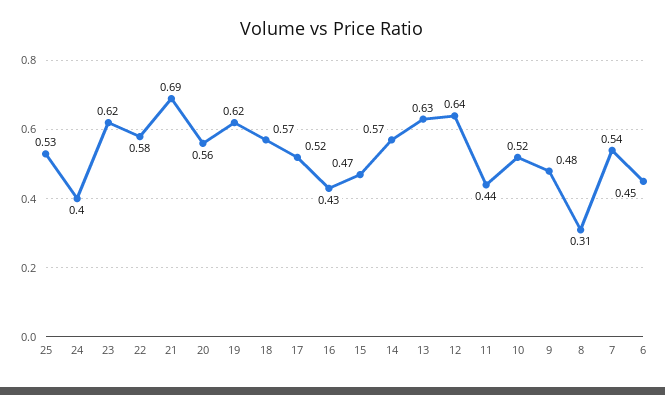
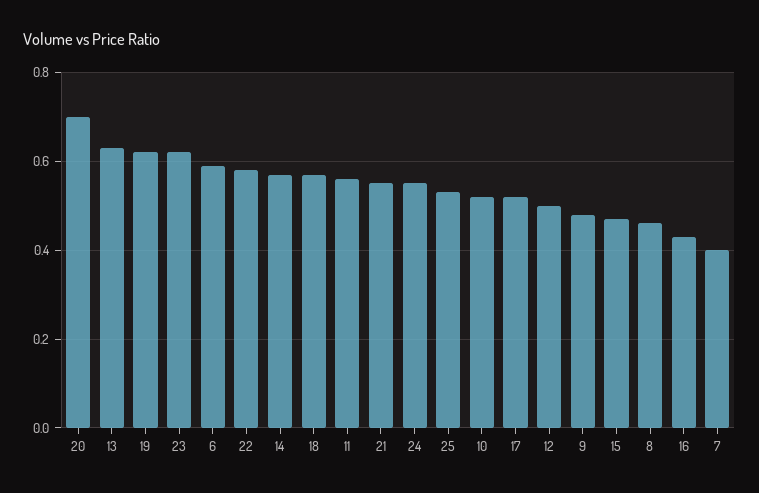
24: 0.4 -> 0.55
21: 0.69 -> 0.55
20: 0.56 -> 0.7
12: 0.64 -> 0.5
11: 0.44 -> 0.55
8: 0.31 -> 0.45
7: 0.54 -> 0.4
6: 0.45 -> 0.6

